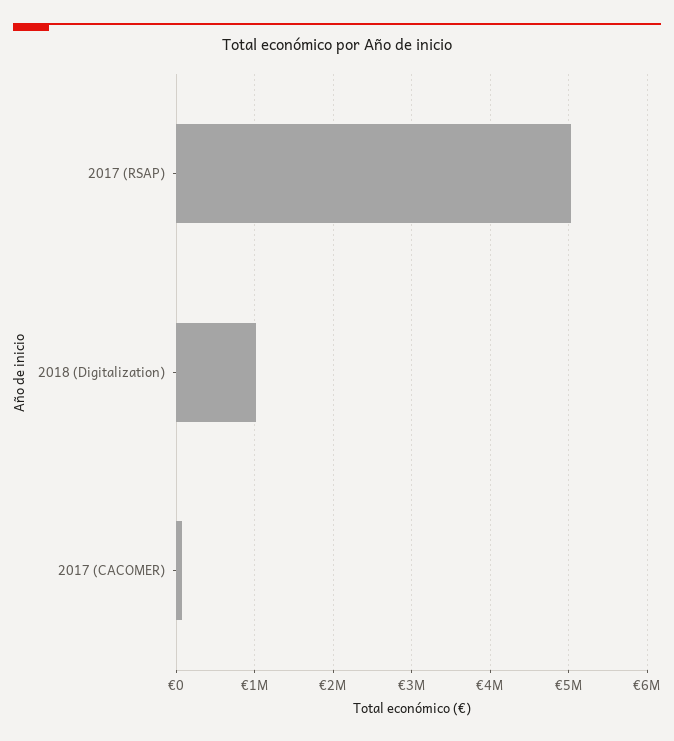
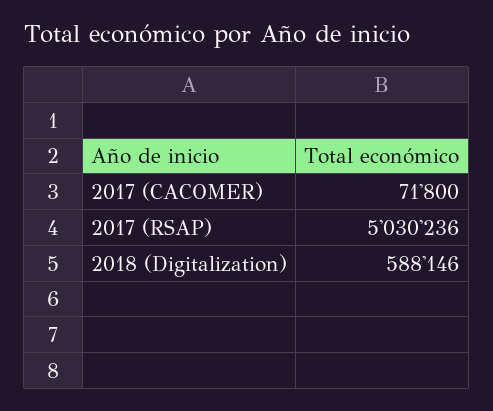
2018 (Digitalization): 1000000 -> 588146

